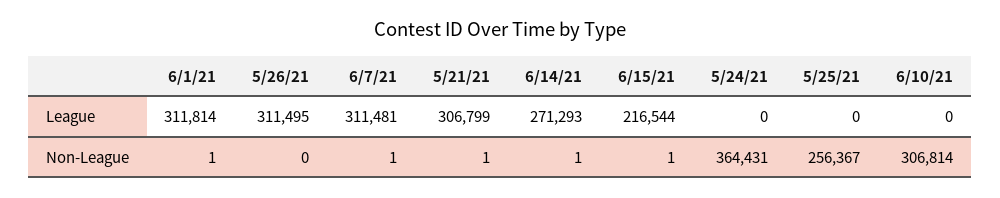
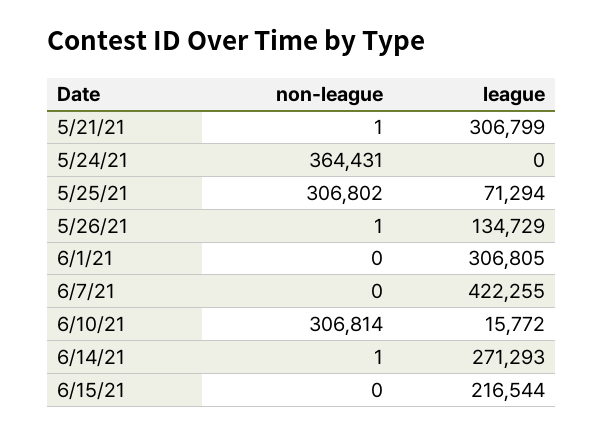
6/1/21, League: 311814 -> 306805
5/26/21, League: 311495 -> 134729
6/7/21, League: 311481 -> 422255
5/25/21, League: 0 -> 71294
6/10/21, League: 0 -> 15772
6/1/21, Non-League: 1 -> 0
5/26/21, Non-League: 0 -> 1
6/7/21, Non-League: 1 -> 0
6/15/21, Non-League: 1 -> 0
5/25/21, Non-League: 256367 -> 306802

